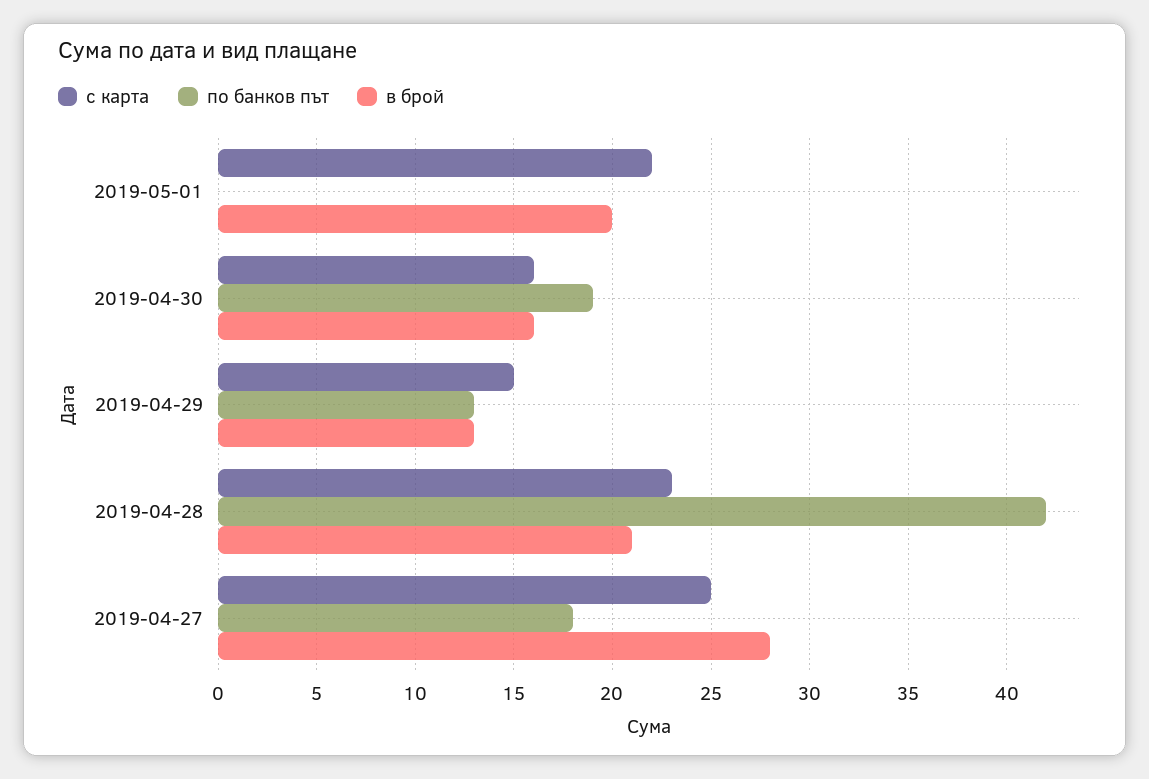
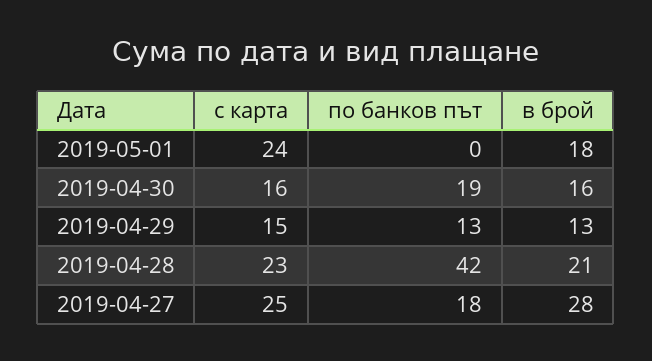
с карта, 2019-05-01: 22 -> 24
в брой, 2019-05-01: 20 -> 18

